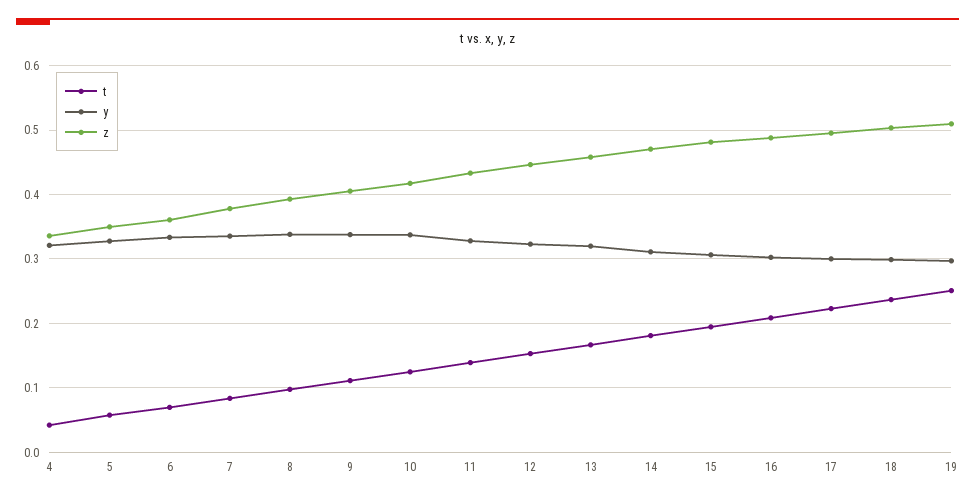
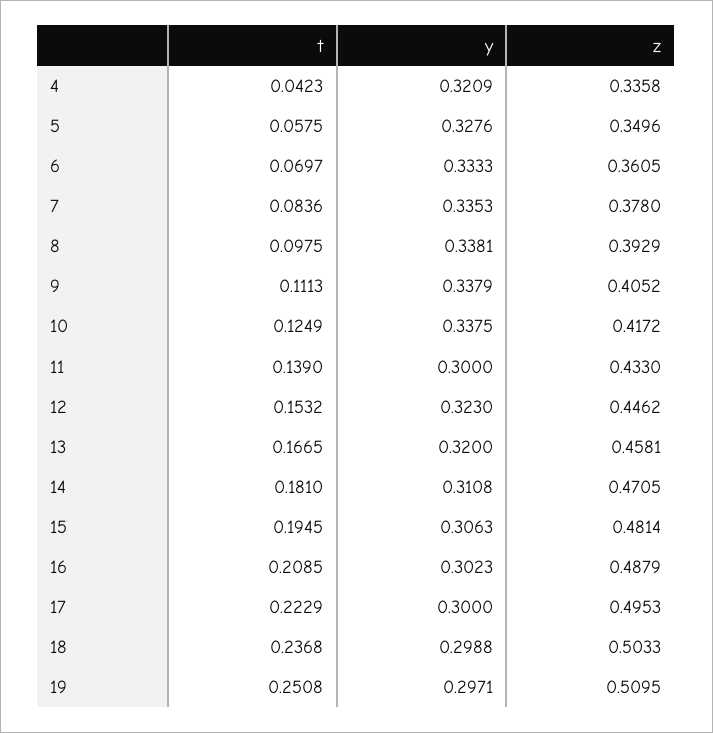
y, 11: 0.33 -> 0.3

